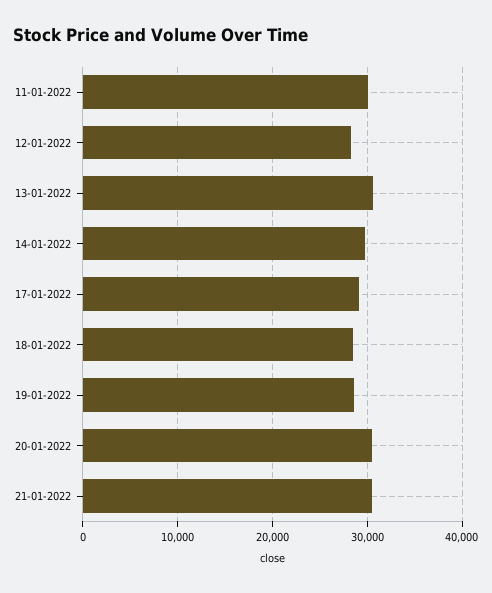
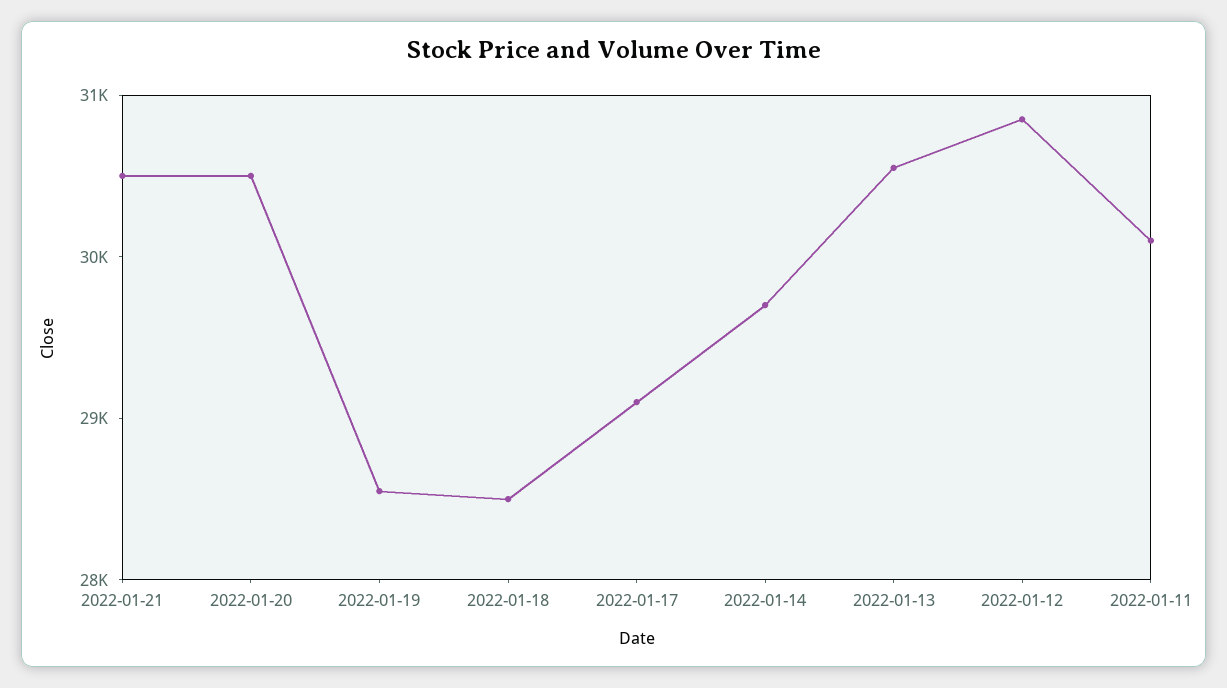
12-01-2022: 28000 -> 30800

